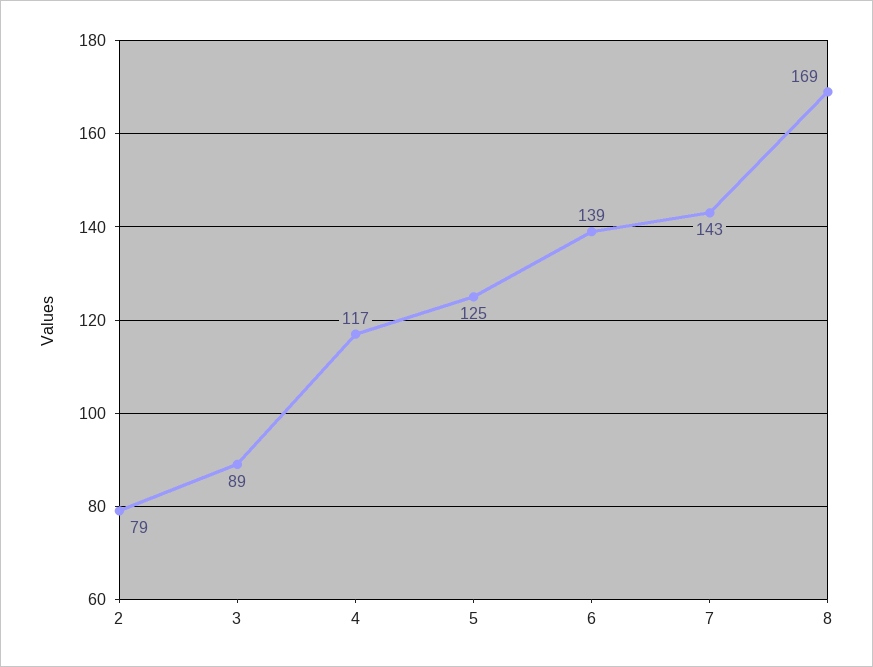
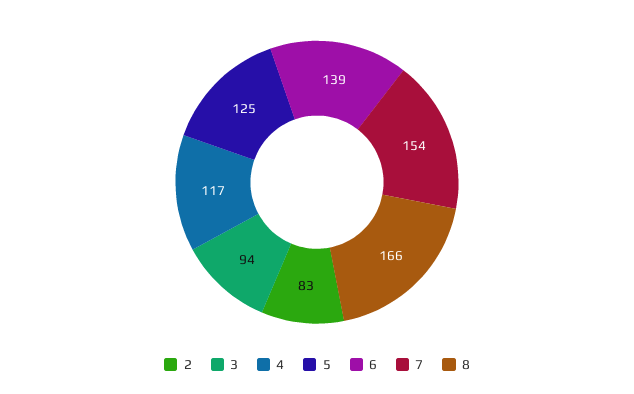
2: 79 -> 83
3: 89 -> 94
7: 143 -> 154
8: 169 -> 166

